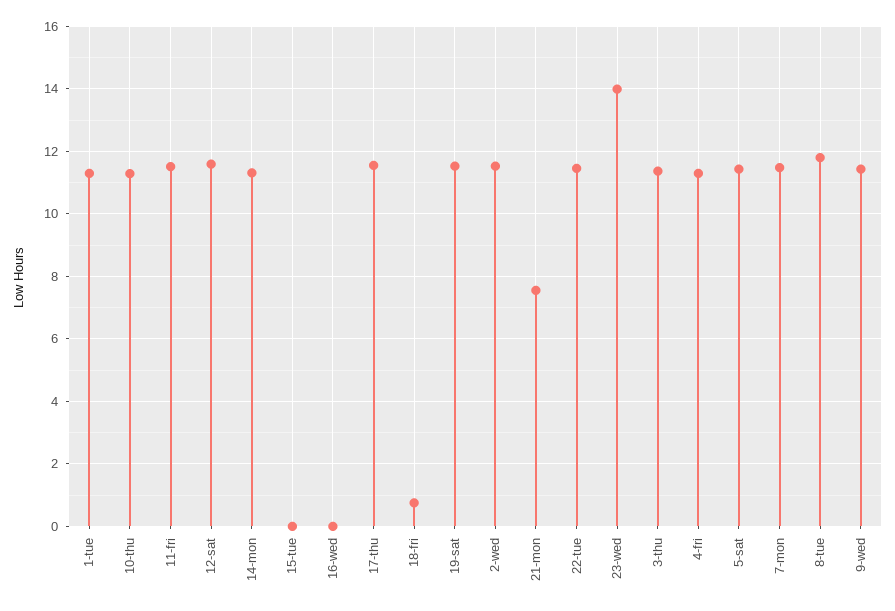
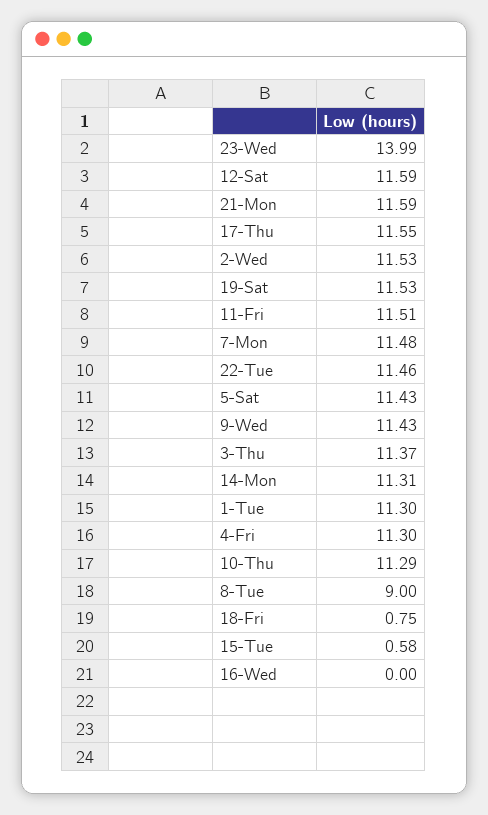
15-tue: 0 -> 0.58
21-mon: 7.6 -> 11.59
8-tue: 11.8 -> 9

